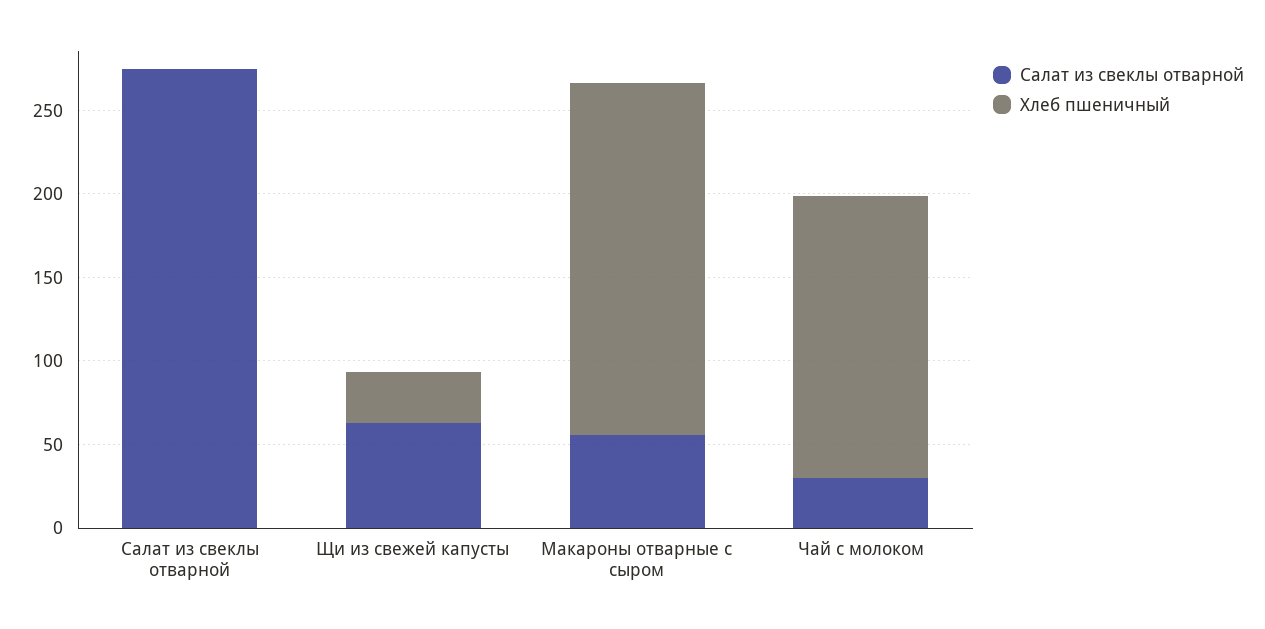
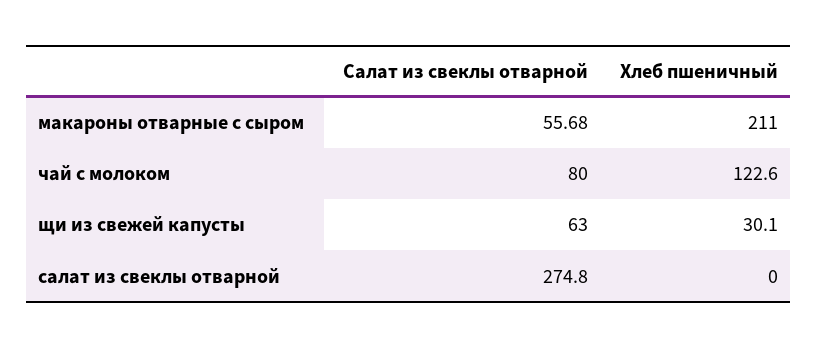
Салат из свеклы отварной, Чай с молоком: 30 -> 80
Хлеб пшеничный, Чай с молоком: 170 -> 122.6

